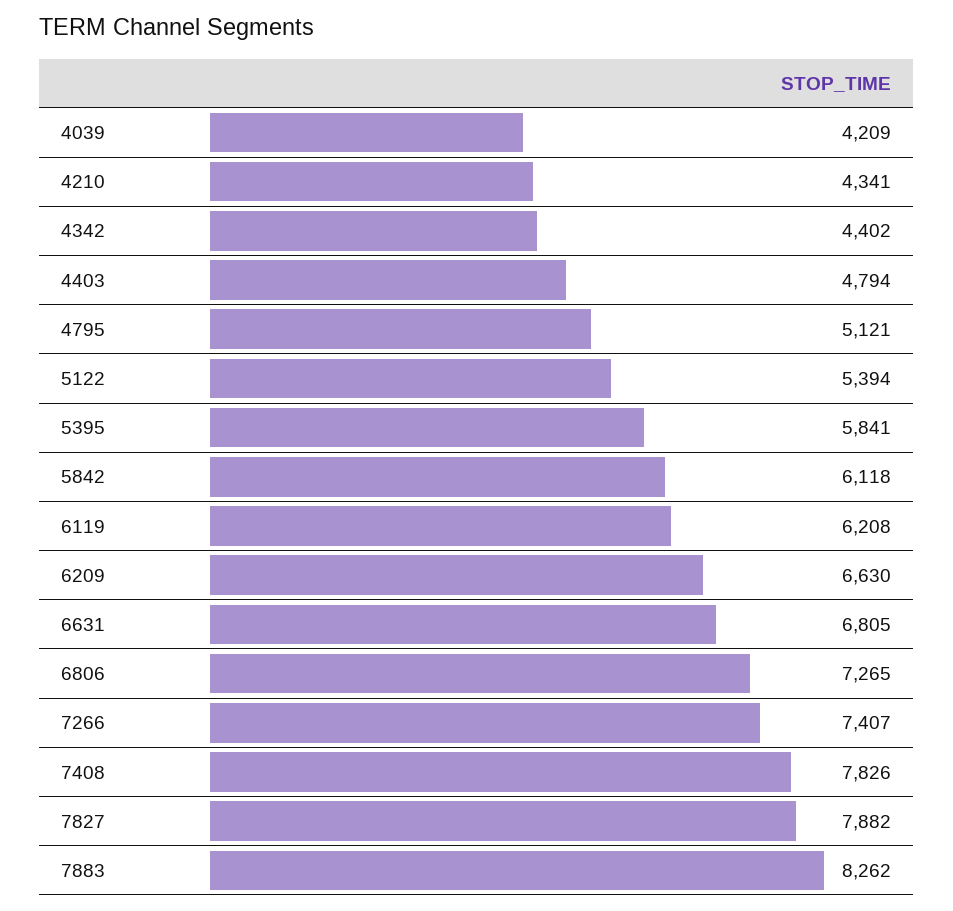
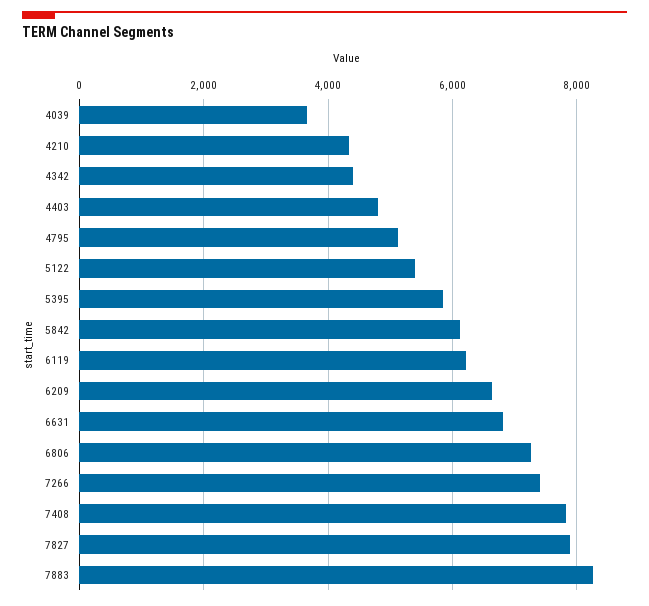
4039: 4209 -> 3600

